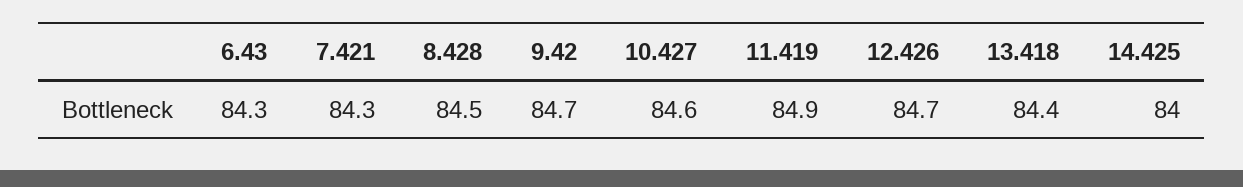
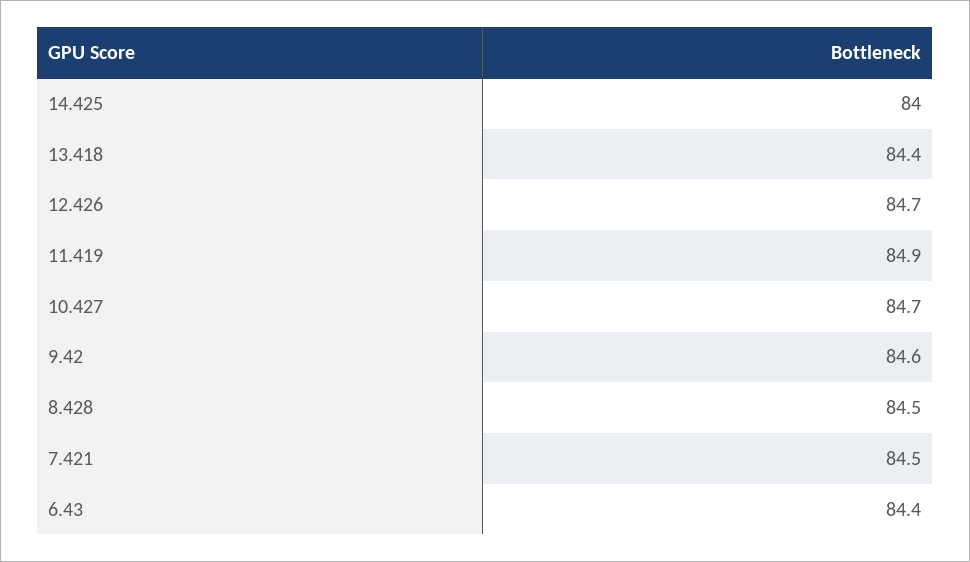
6.43: 84.3 -> 84.4
7.421: 84.3 -> 84.5
9.42: 84.7 -> 84.6
10.427: 84.6 -> 84.7

